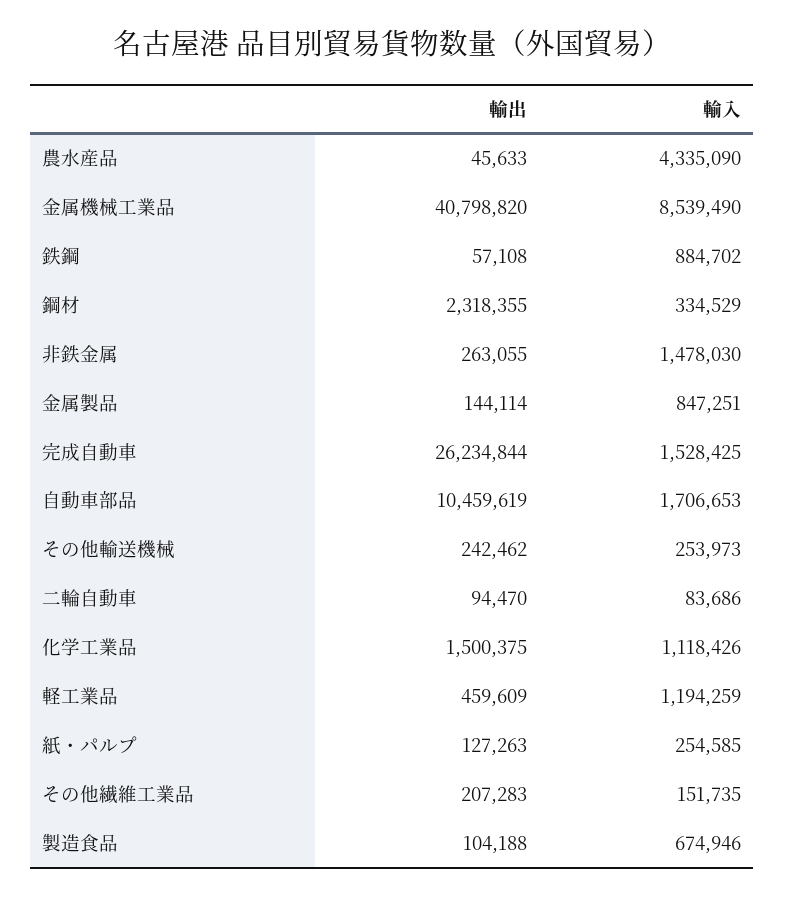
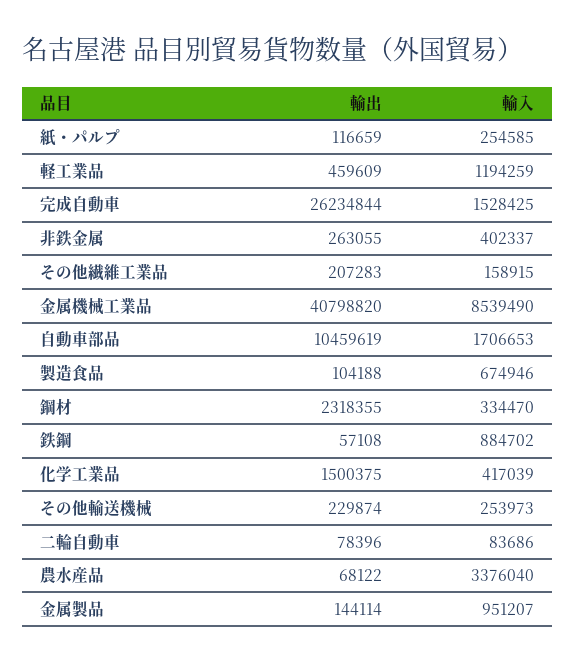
輸出, 農水産品: 45633 -> 68122
輸入, 農水産品: 4335090 -> 3376040
輸入, 鋼材: 334529 -> 334470
輸入, 非鉄金属: 1478030 -> 402337
輸入, 金属製品: 847251 -> 951207
輸出, その他輸送機械: 242462 -> 229874
輸出, 二輪自動車: 94470 -> 78396
輸入, 化学工業品: 1118426 -> 417039
輸出, 紙・パルプ: 127263 -> 116659
輸入, その他繊維工業品: 151735 -> 158915

